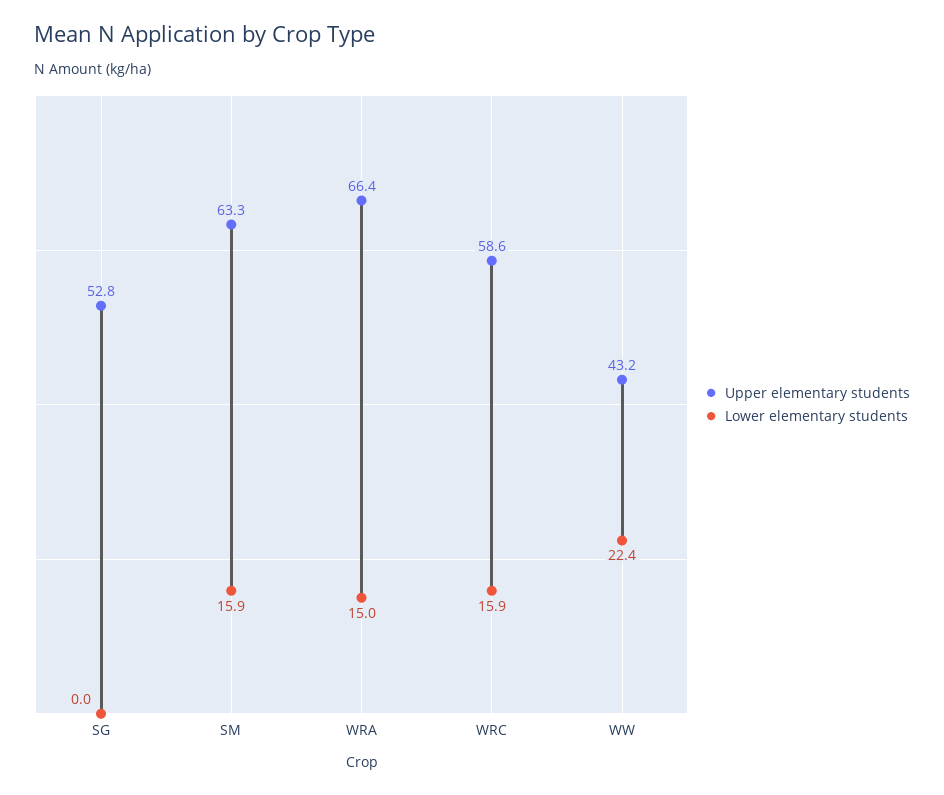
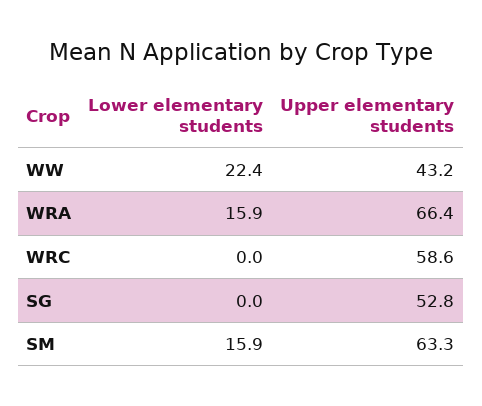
Lower elementary students, WRA: 15 -> 15.9
Lower elementary students, WRC: 15.9 -> 0

